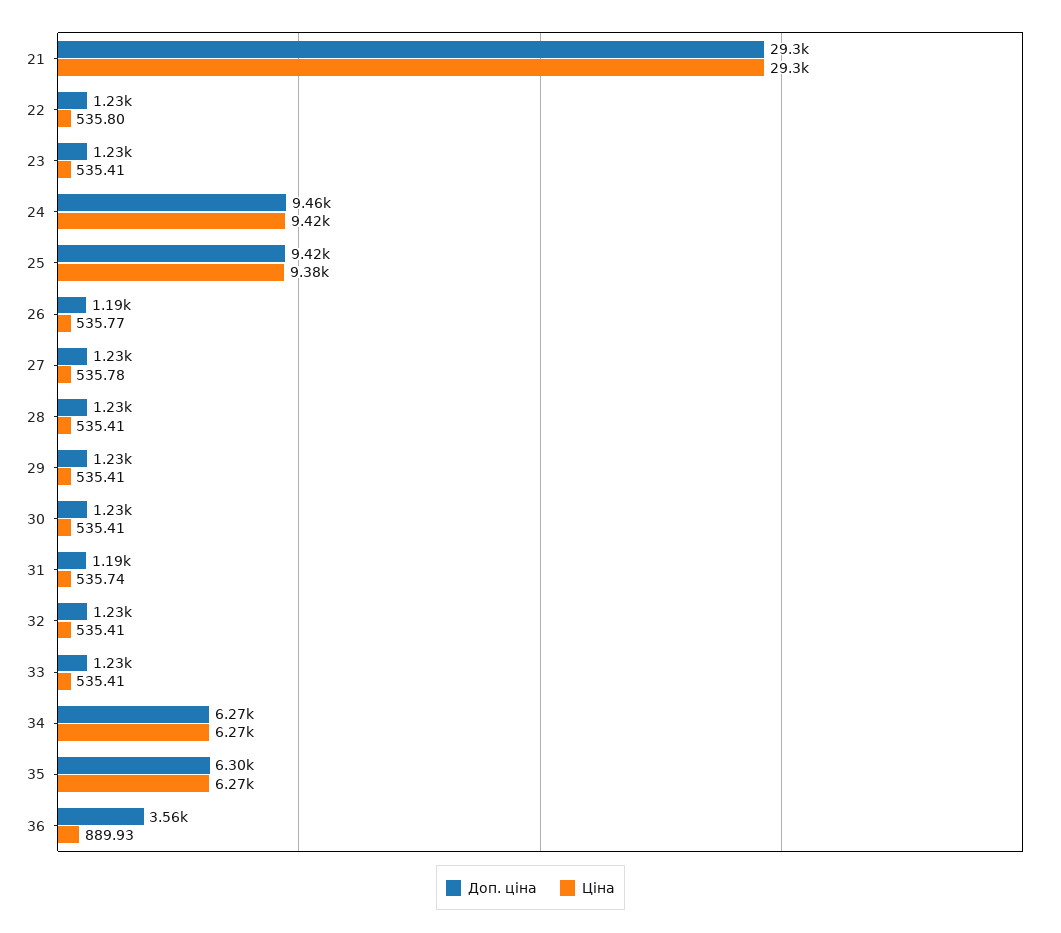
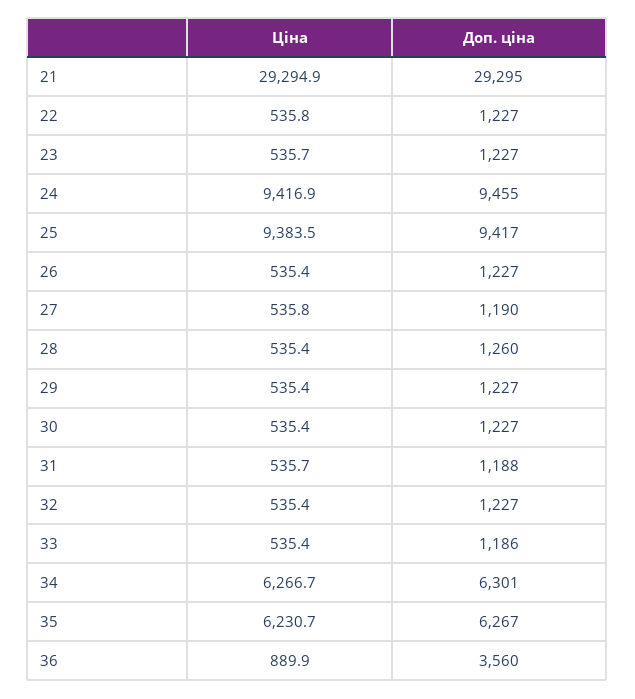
Ціна, 23: 535.41 -> 535.7
Доп. ціна, 26: 1190 -> 1227
Ціна, 26: 535.77 -> 535.4
Доп. ціна, 27: 1230 -> 1190
Доп. ціна, 28: 1230 -> 1260
Доп. ціна, 33: 1230 -> 1186
Доп. ціна, 34: 6270 -> 6301
Доп. ціна, 35: 6300 -> 6267
Ціна, 35: 6270 -> 6230.7

